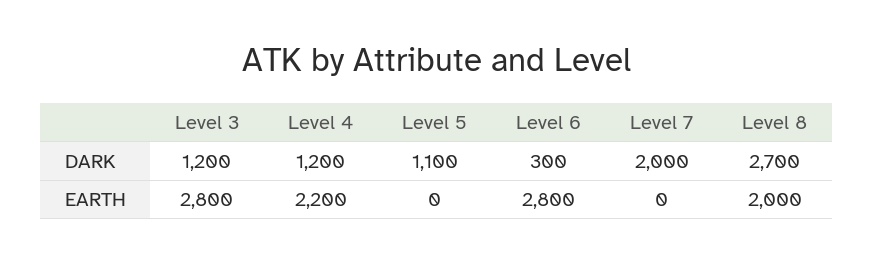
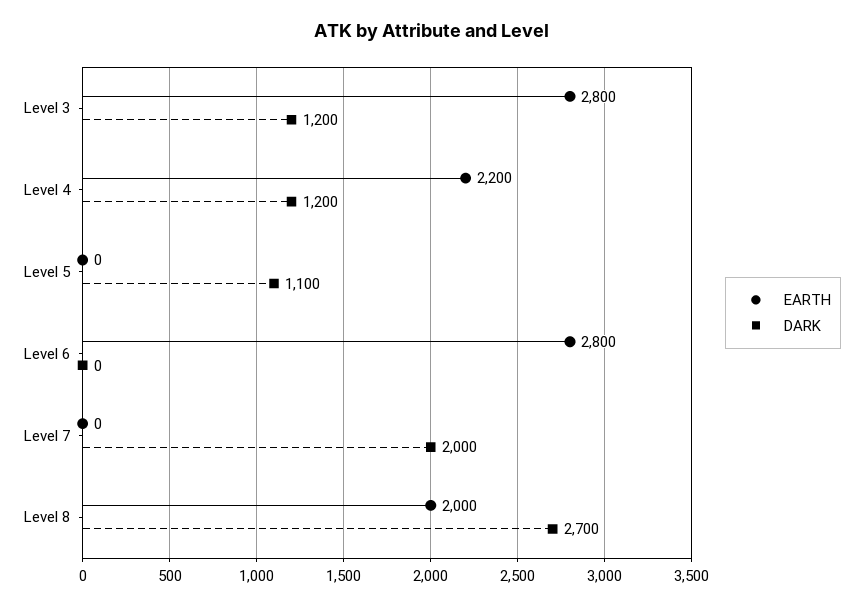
DARK, Level 6: 300 -> 0

